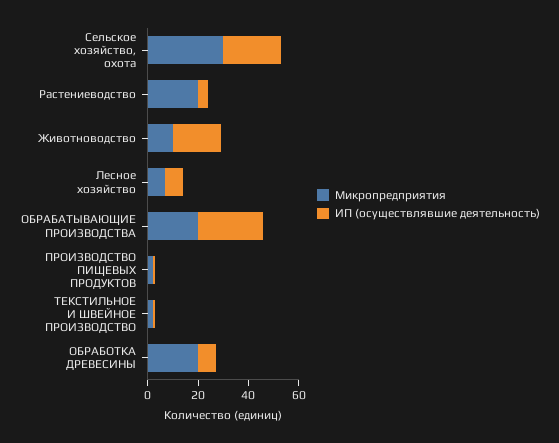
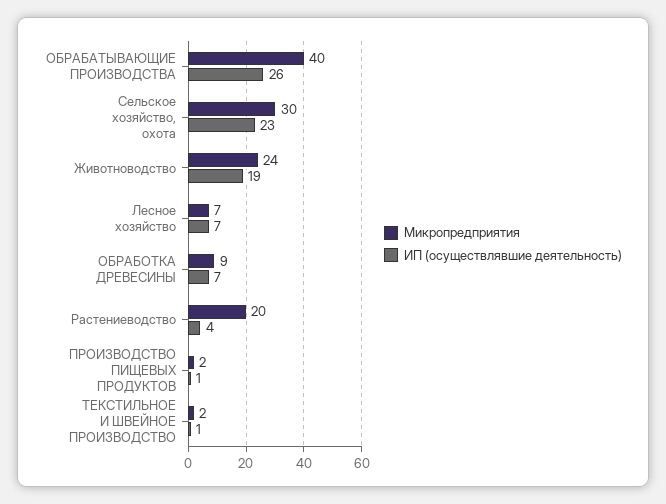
Микропредприятия, Животноводство: 10 -> 24
Микропредприятия, ОБРАБАТЫВАЮЩИЕ ПРОИЗВОДСТВА: 20 -> 40
Микропредприятия, ОБРАБОТКА ДРЕВЕСИНЫ: 20 -> 9

